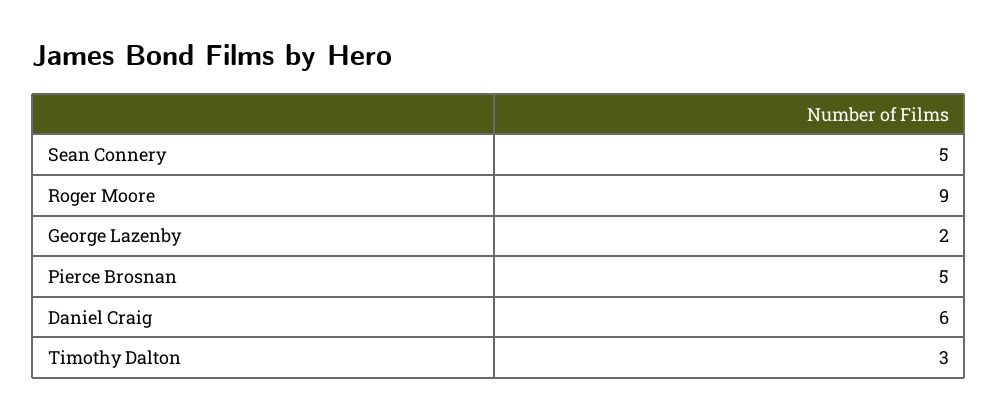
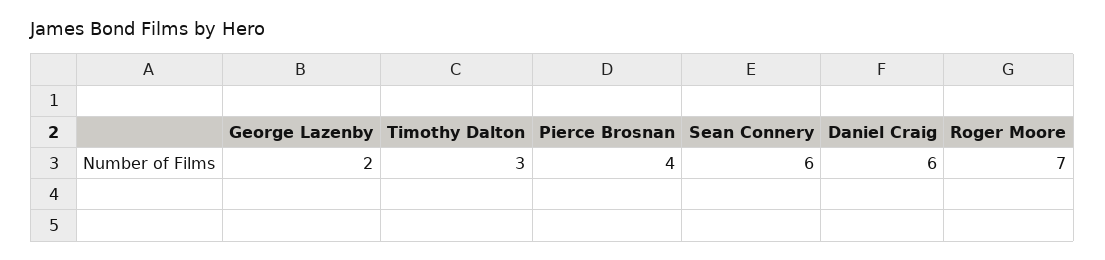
Sean Connery: 5 -> 6
Roger Moore: 9 -> 7
Pierce Brosnan: 5 -> 4

